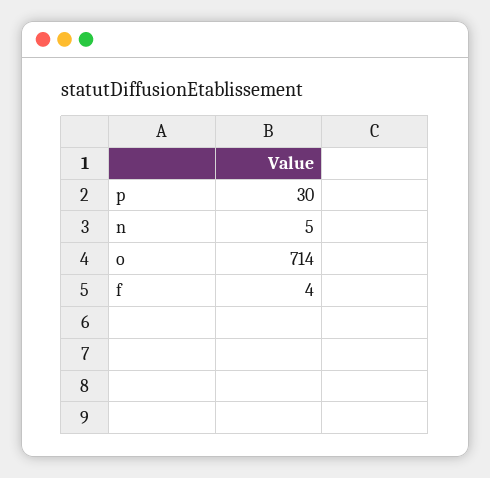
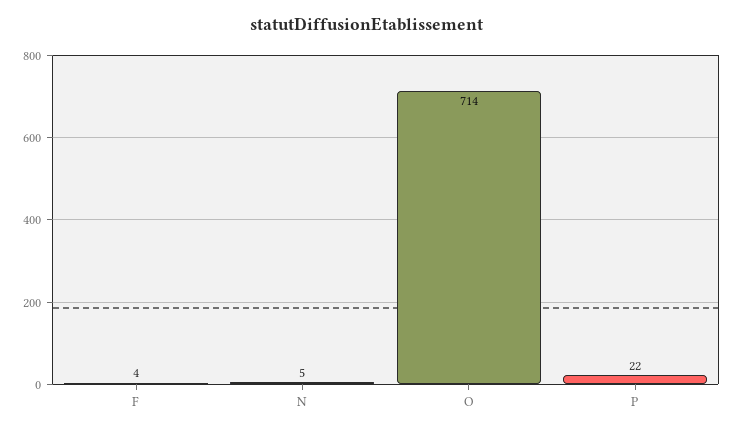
p: 30 -> 22

